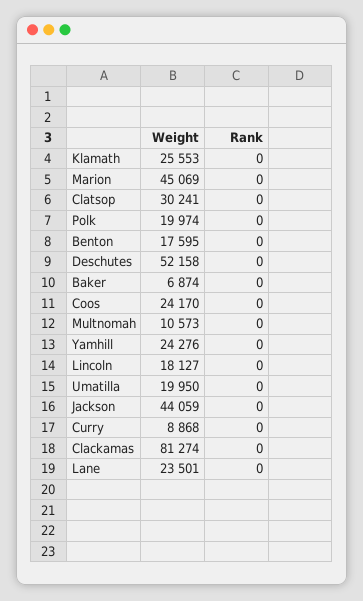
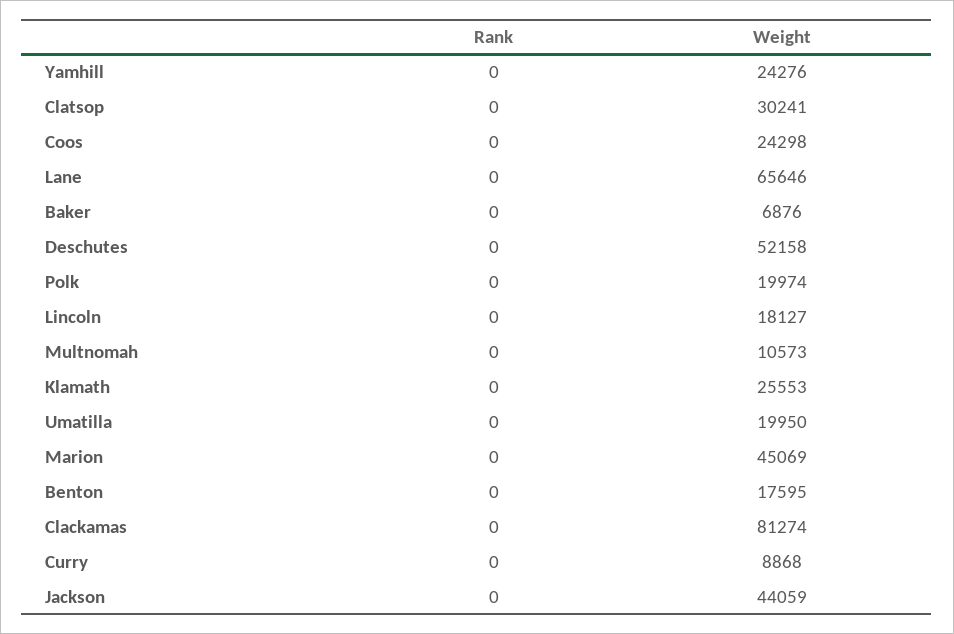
Weight, Baker: 6874 -> 6876
Weight, Coos: 24170 -> 24298
Weight, Lane: 23501 -> 65646

